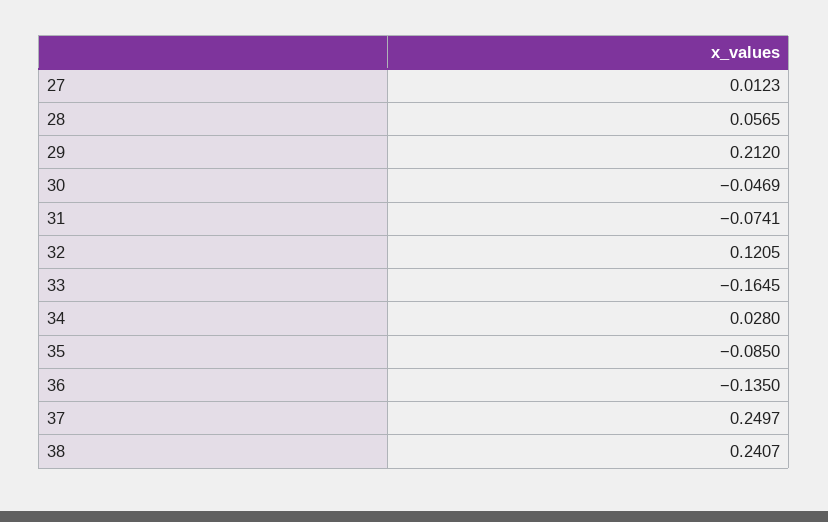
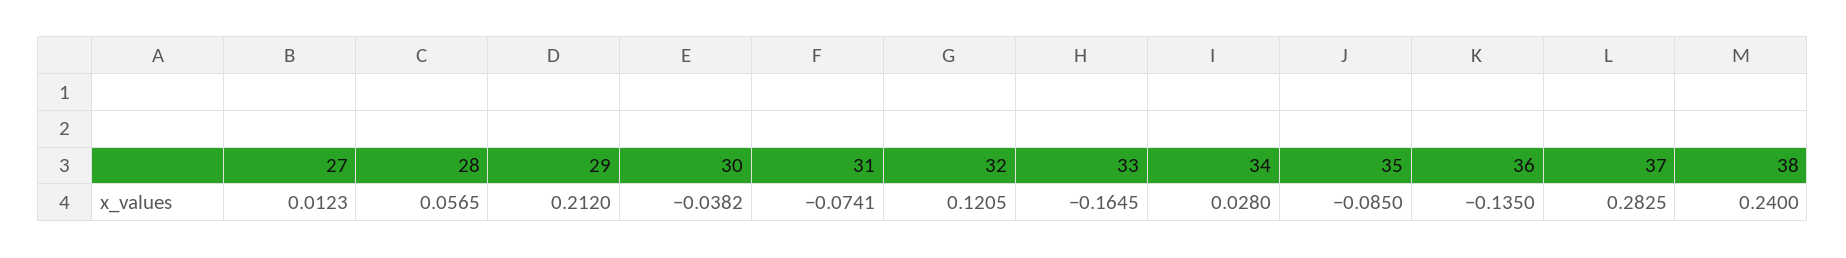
30: -0.0469 -> -0.0382
37: 0.2497 -> 0.2825
38: 0.2407 -> 0.24

